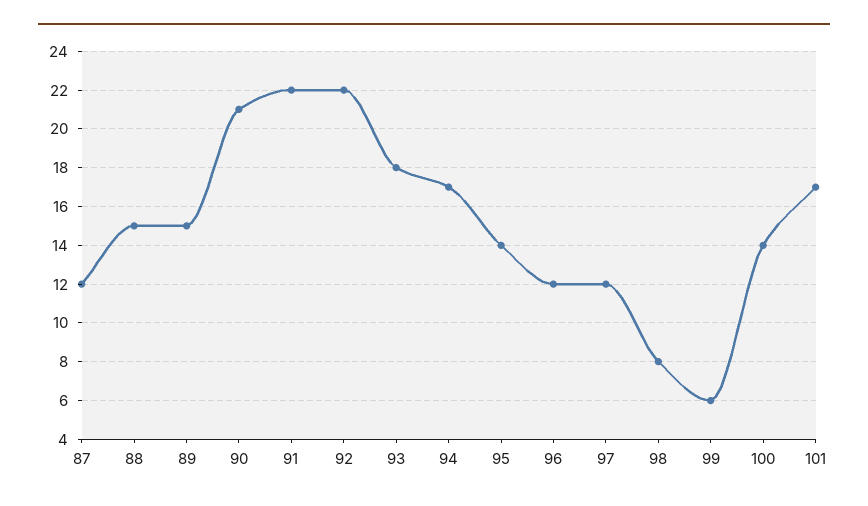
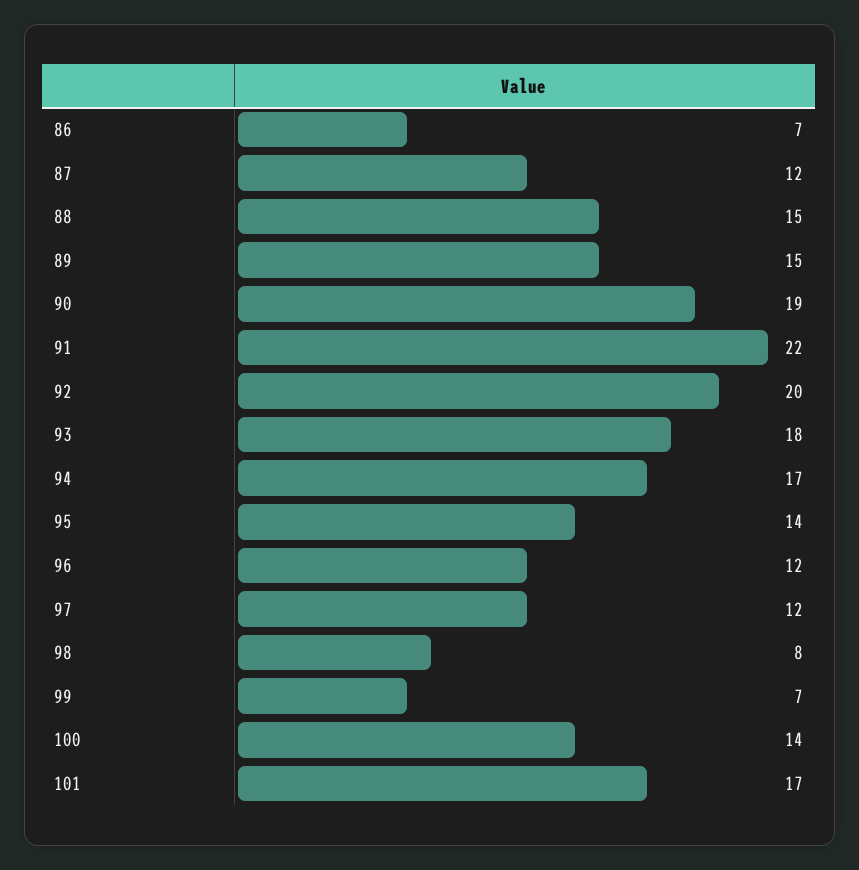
90: 21 -> 19
92: 22 -> 20
99: 6 -> 7
86: none -> 7

